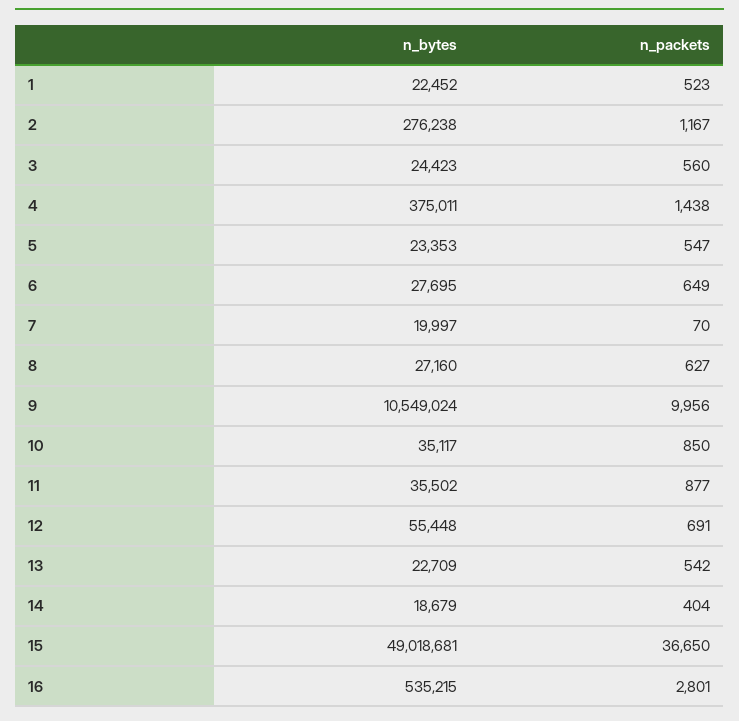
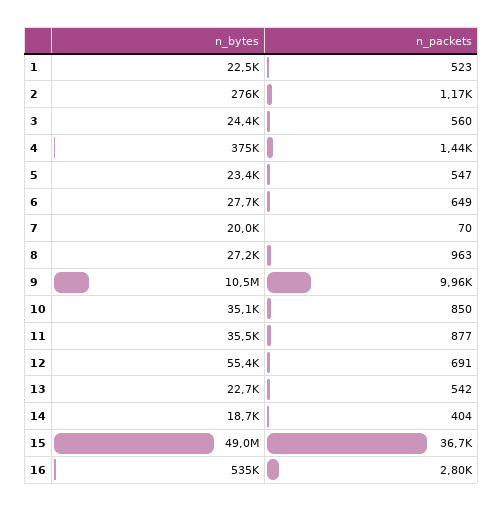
n_packets, 8: 627 -> 963

